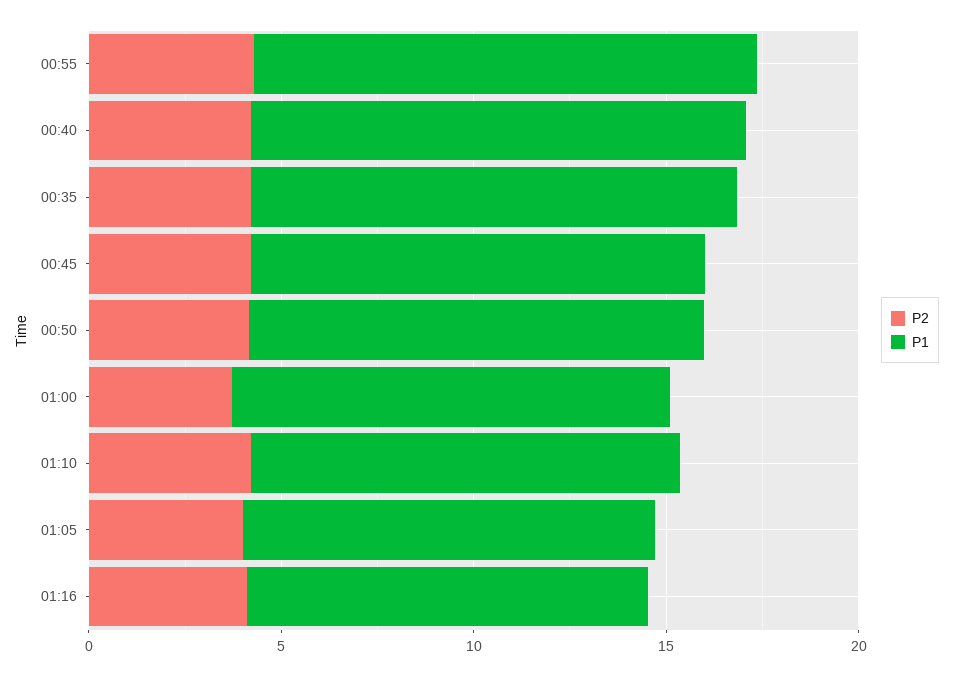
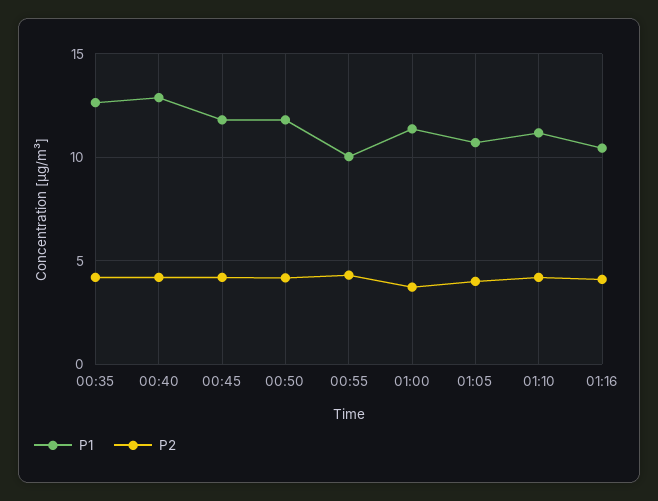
P1, 00:55: 13 -> 10

